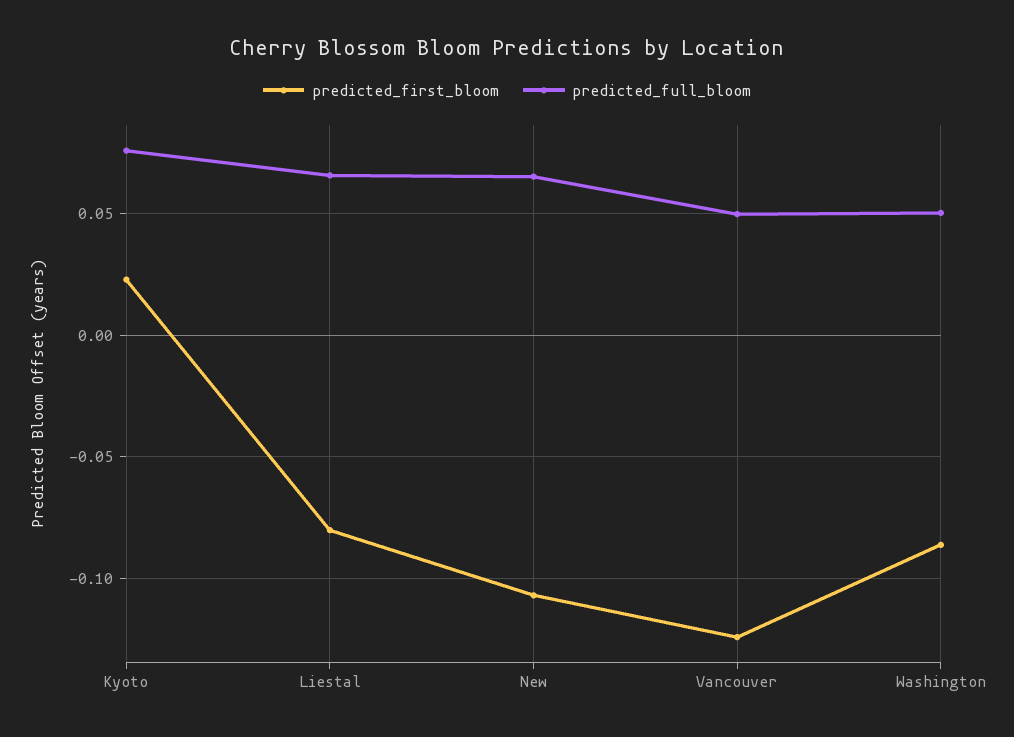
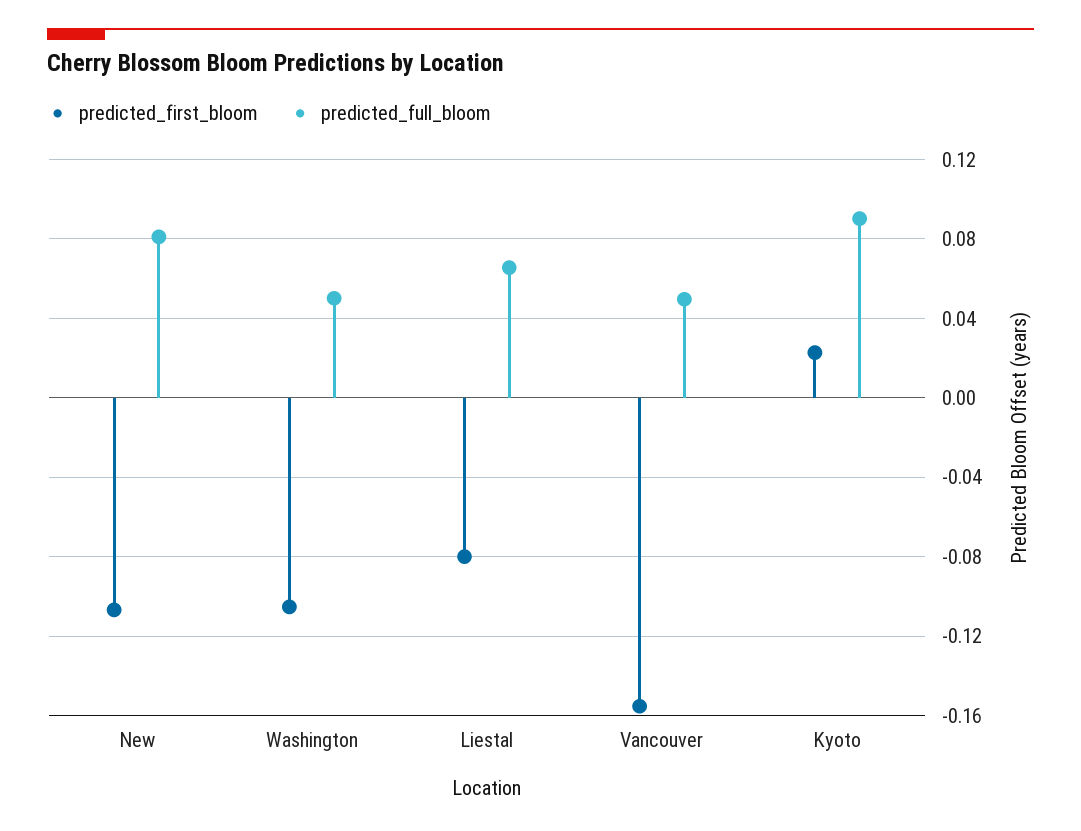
predicted_full_bloom, Kyoto: 0.075 -> 0.09
predicted_full_bloom, New: 0.065 -> 0.08
predicted_first_bloom, Vancouver: -0.125 -> -0.155
predicted_first_bloom, Washington: -0.085 -> -0.105

